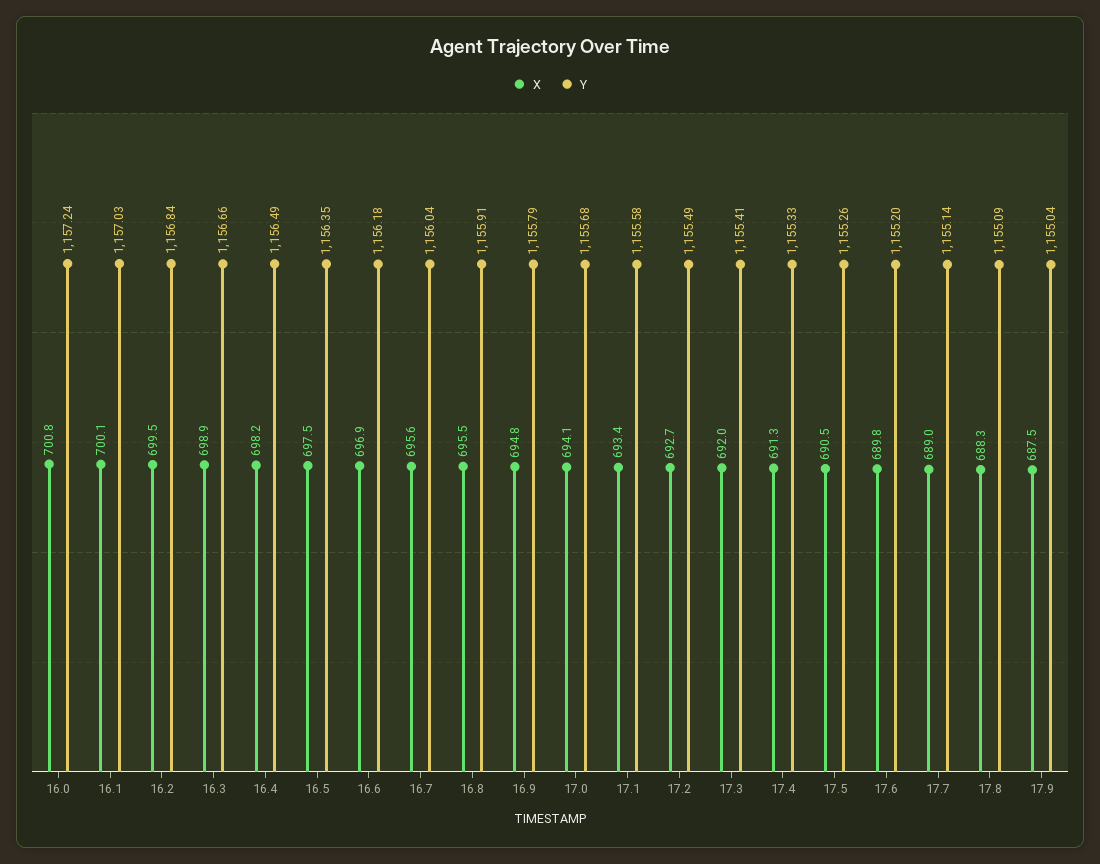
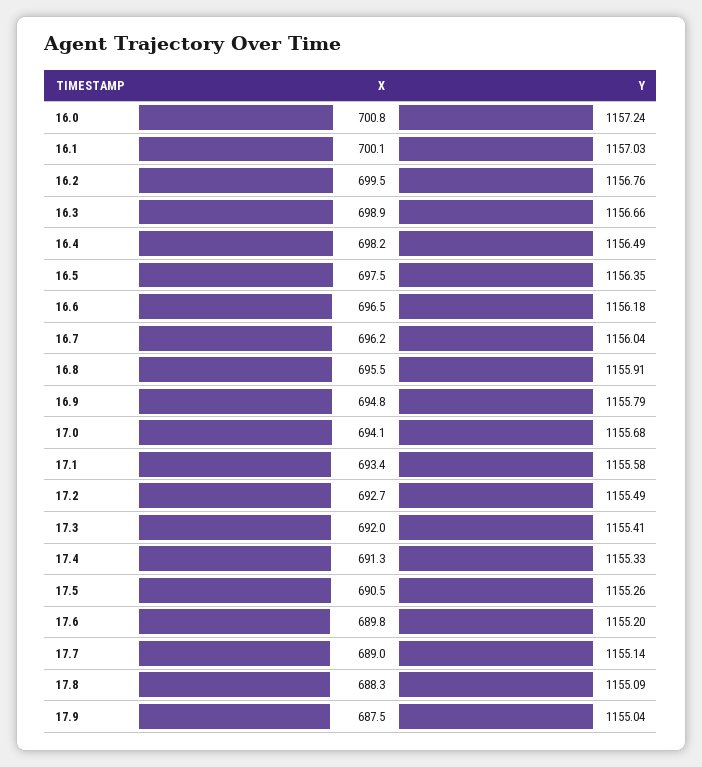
Y, 16.2: 1156.84 -> 1156.76
X, 16.6: 696.9 -> 696.5
X, 16.7: 695.6 -> 696.2

